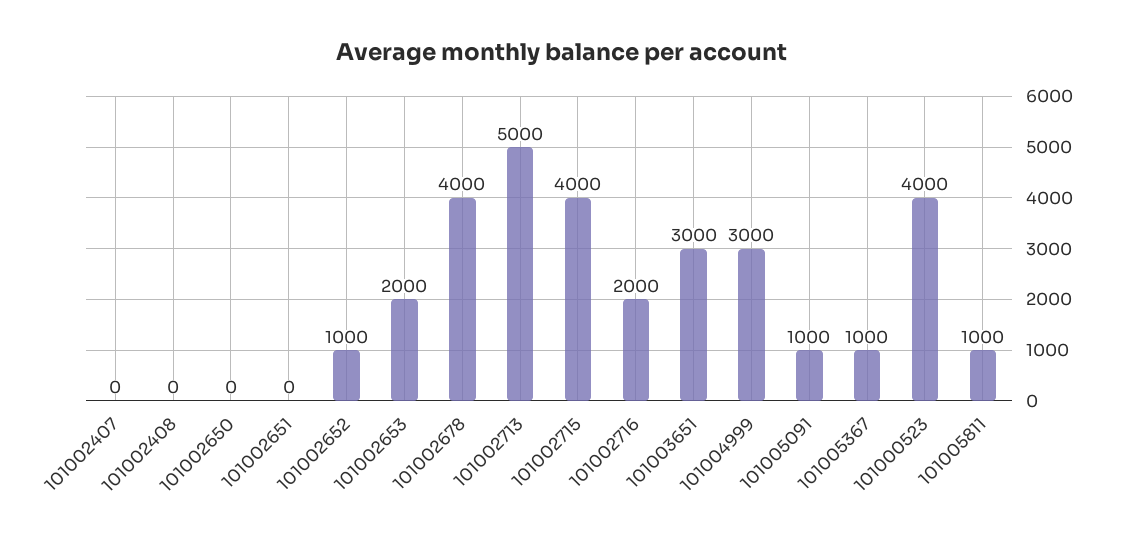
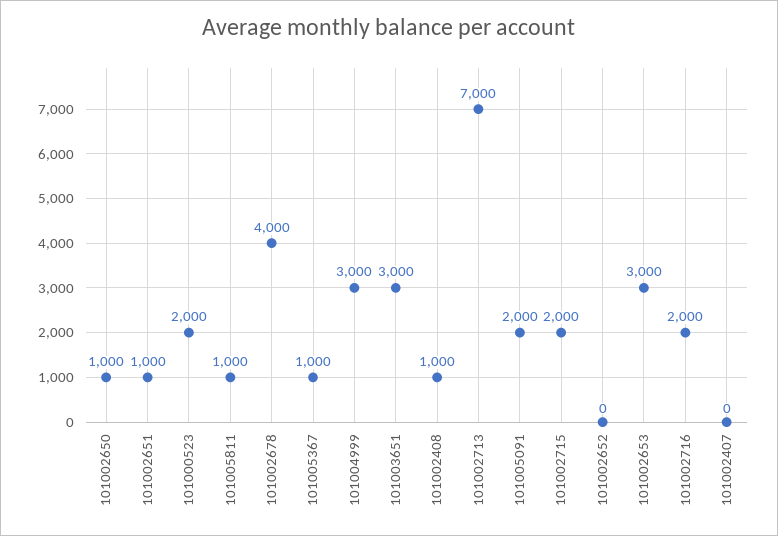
101002408: 0 -> 1000
101002650: 0 -> 1000
101002651: 0 -> 1000
101002652: 1000 -> 0
101002653: 2000 -> 3000
101002713: 5000 -> 7000
101002715: 4000 -> 2000
101005091: 1000 -> 2000
101000523: 4000 -> 2000

